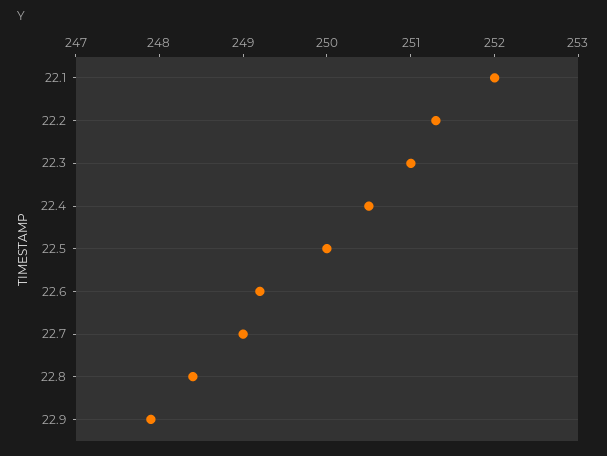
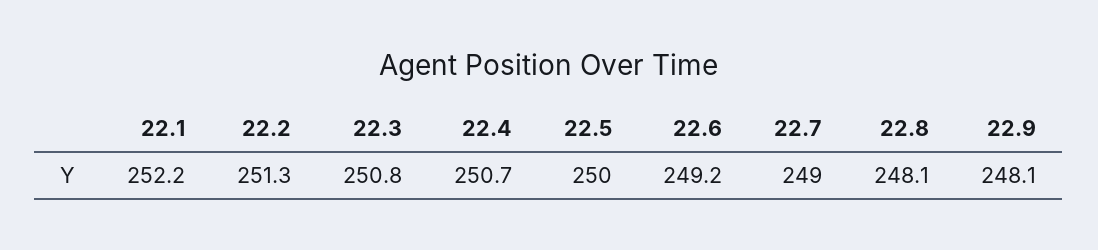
22.1: 252 -> 252.2
22.3: 251 -> 250.8
22.4: 250.5 -> 250.7
22.8: 248.4 -> 248.1
22.9: 247.9 -> 248.1

